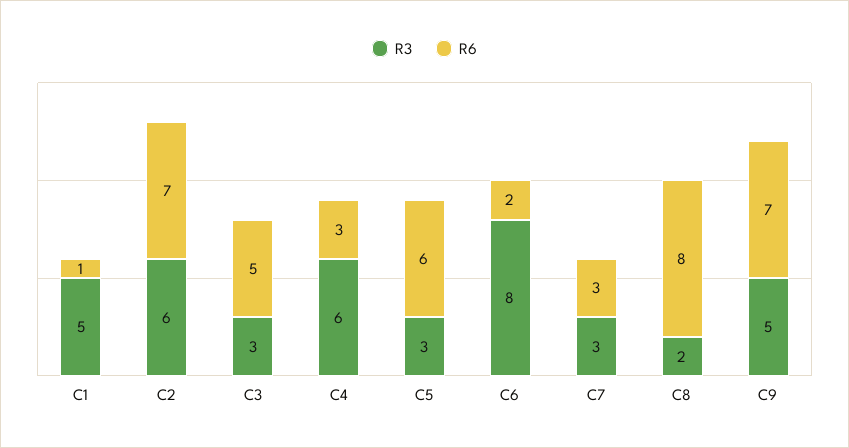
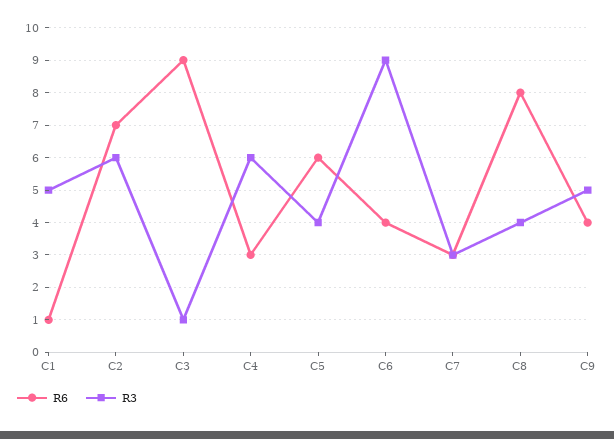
R3, C3: 3 -> 1
R6, C3: 5 -> 9
R3, C5: 3 -> 4
R3, C6: 8 -> 9
R6, C6: 2 -> 4
R3, C8: 2 -> 4
R6, C9: 7 -> 4

